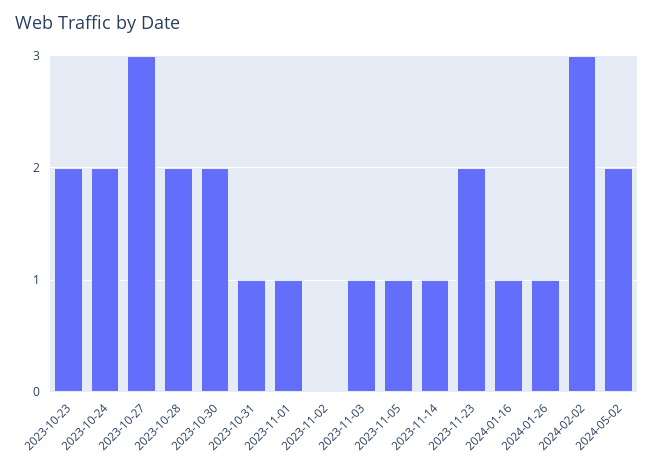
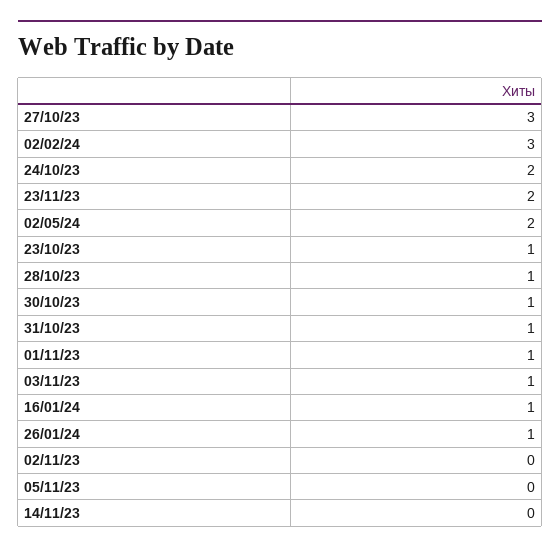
2023-10-23: 2 -> 1
2023-10-28: 2 -> 1
2023-10-30: 2 -> 1
2023-11-05: 1 -> 0
2023-11-14: 1 -> 0

